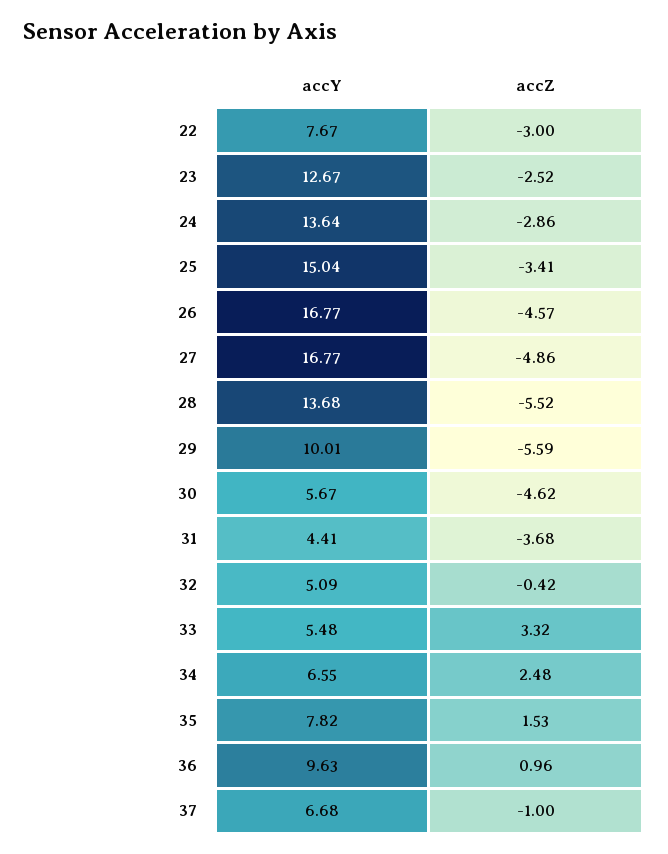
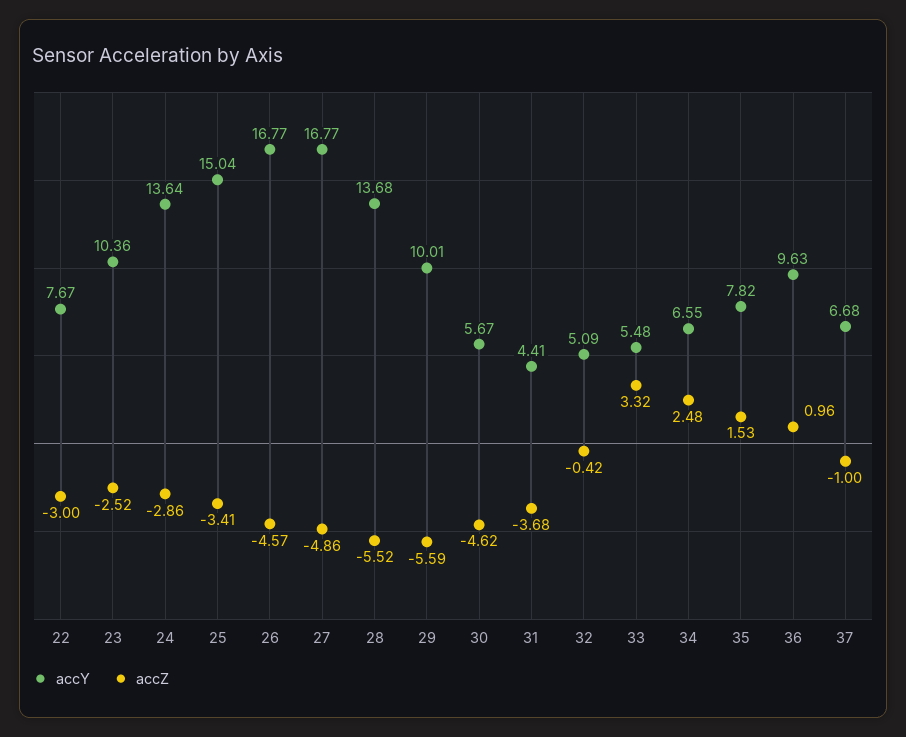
accY, 23: 12.67 -> 10.36

